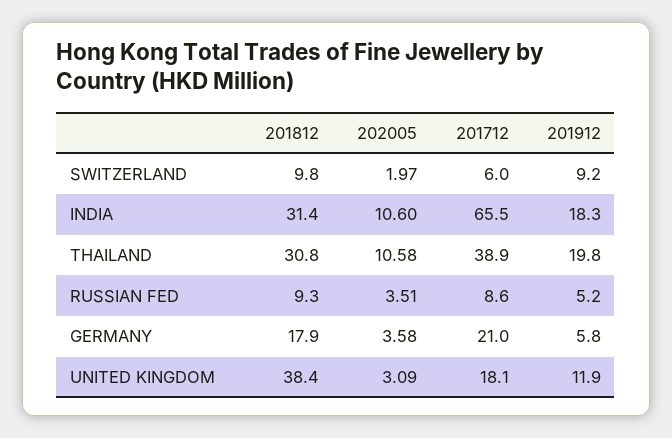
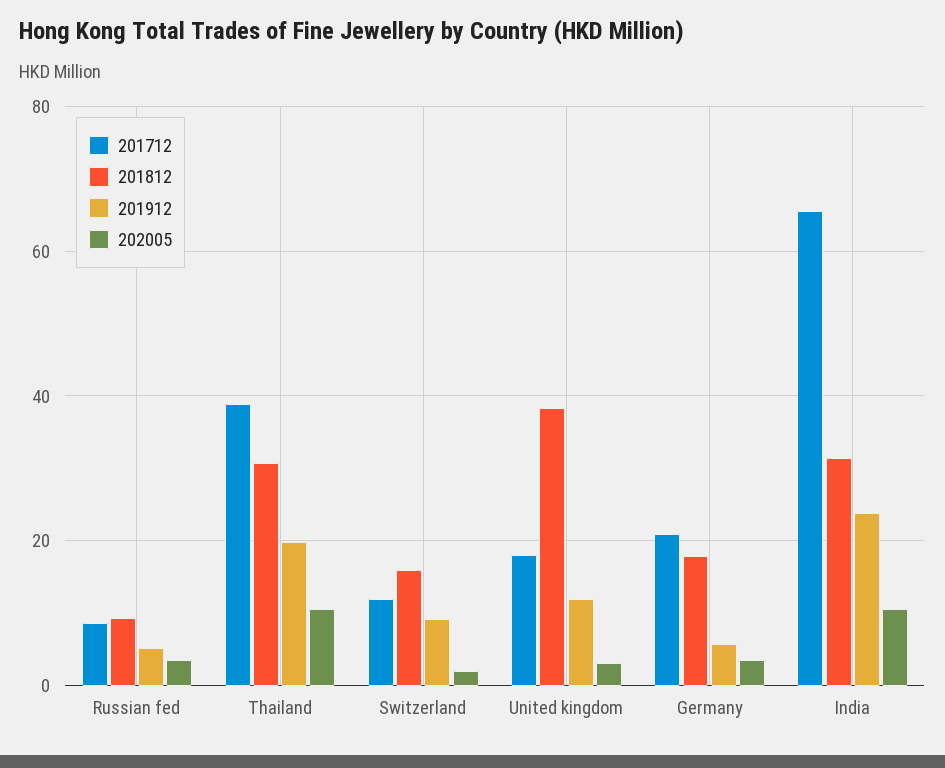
201812, SWITZERLAND: 9.8 -> 16
201712, SWITZERLAND: 6 -> 12
201912, INDIA: 18.3 -> 24

